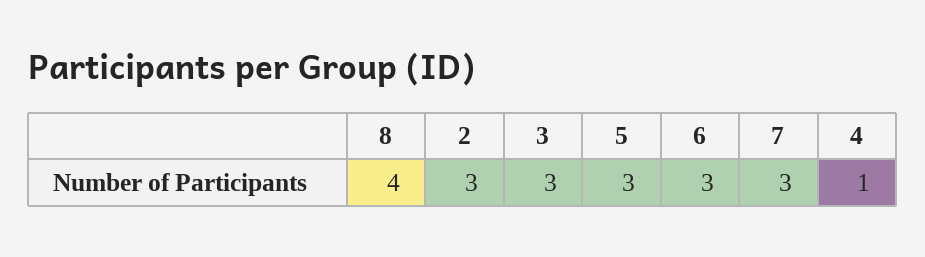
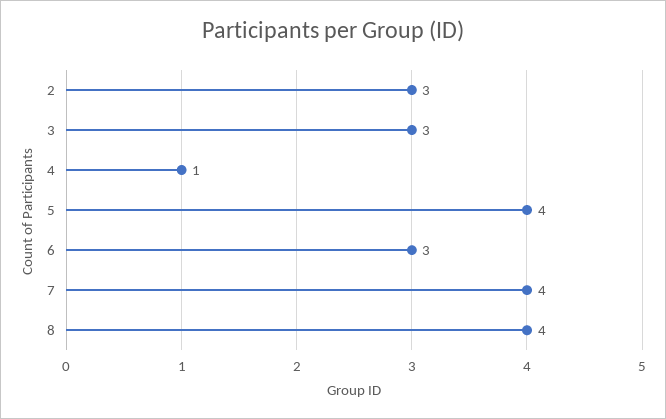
5: 3 -> 4
7: 3 -> 4

